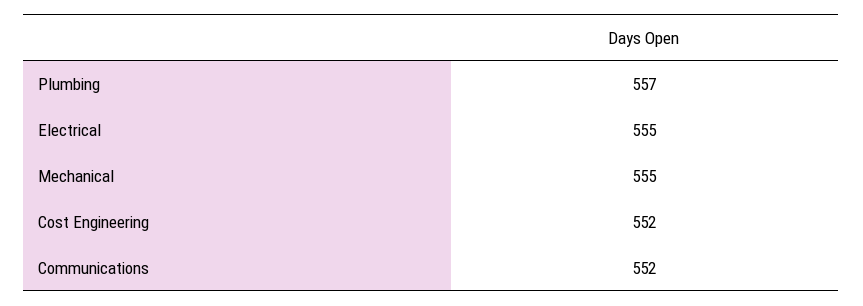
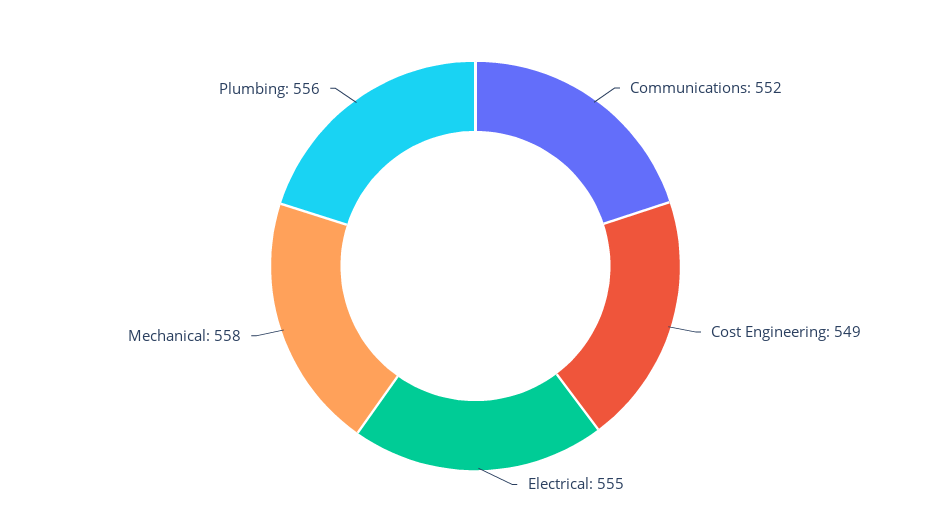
Plumbing: 557 -> 556
Mechanical: 555 -> 558
Cost Engineering: 552 -> 549

